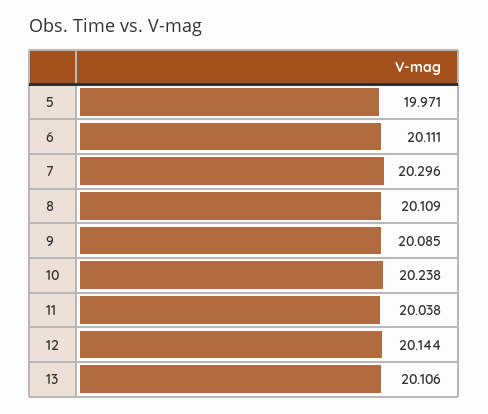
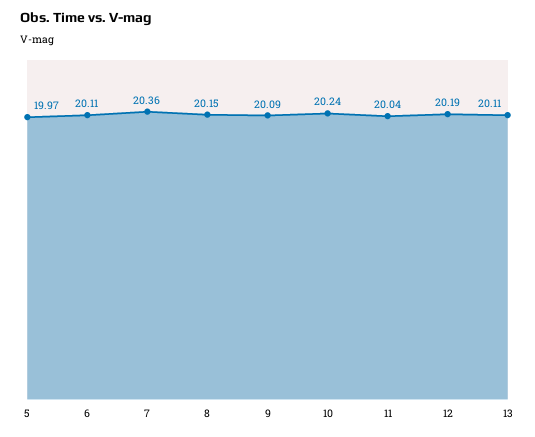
7: 20.296 -> 20.36
8: 20.109 -> 20.15
12: 20.144 -> 20.19

